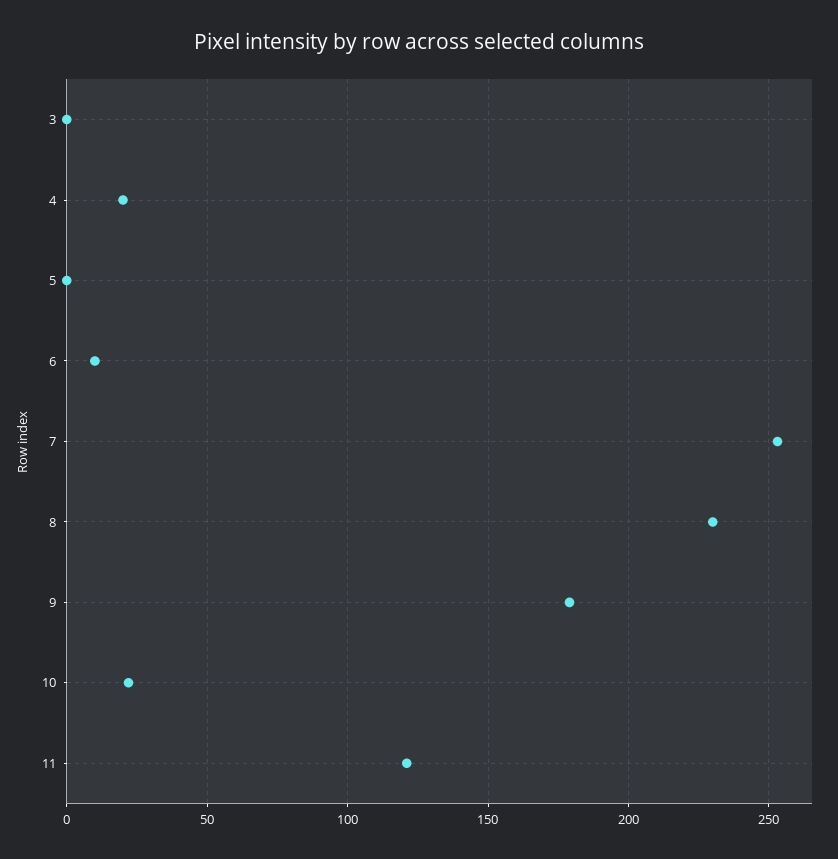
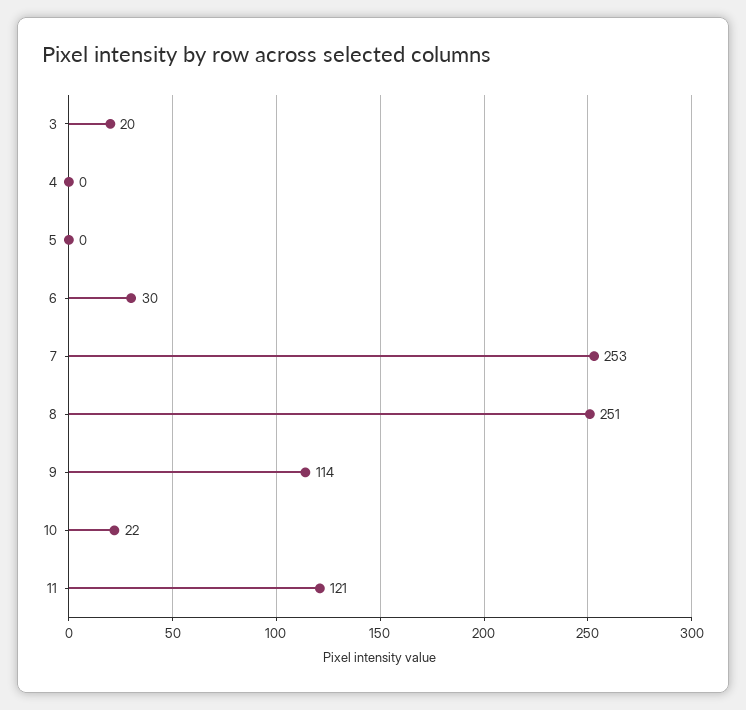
3: 0 -> 20
4: 20 -> 0
6: 10 -> 30
8: 230 -> 251
9: 180 -> 114

